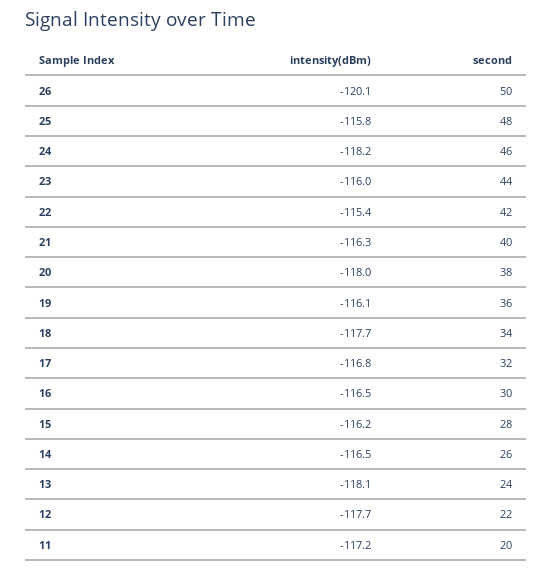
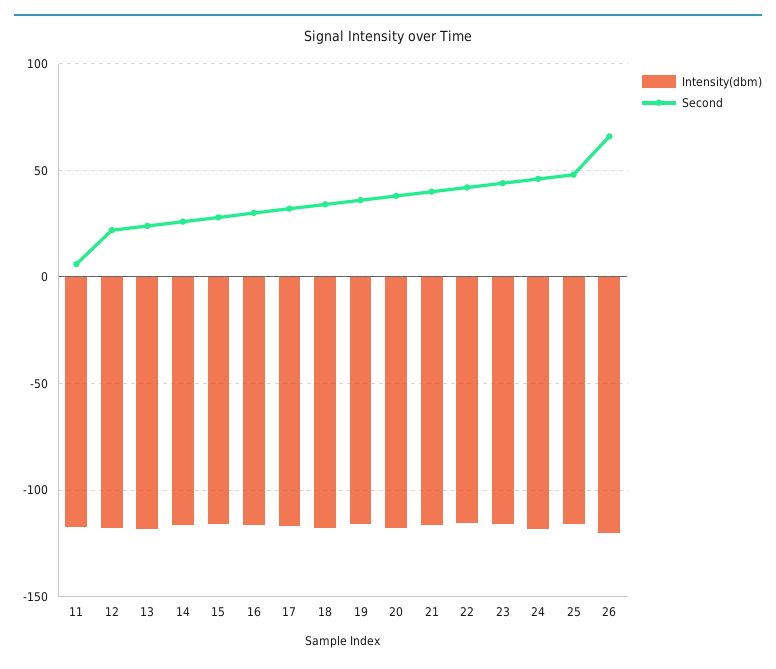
second, 26: 50 -> 65
second, 11: 20 -> 5

